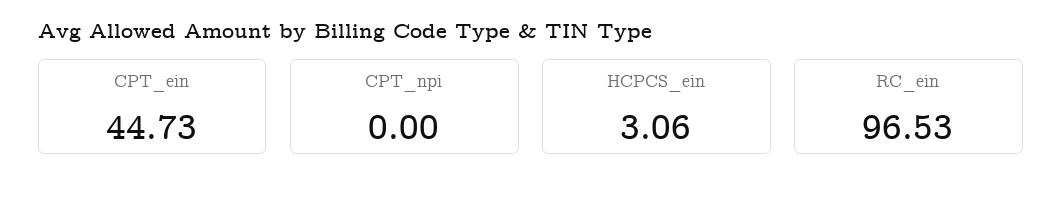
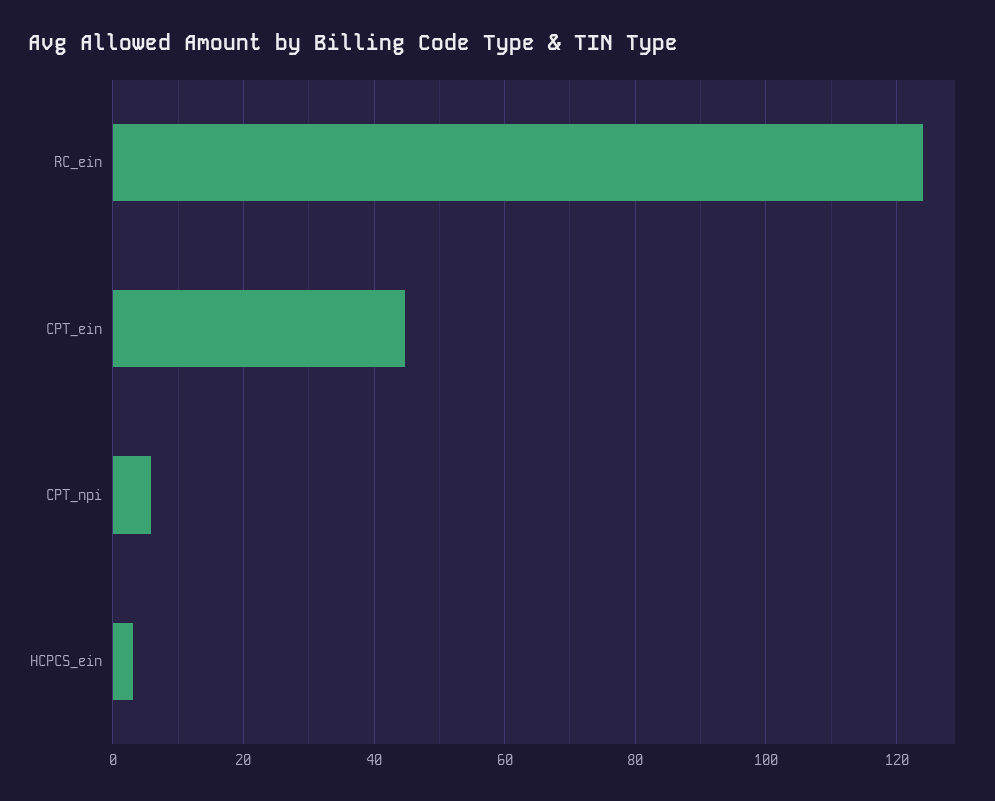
CPT_npi: 0 -> 6
RC_ein: 96.53 -> 124

